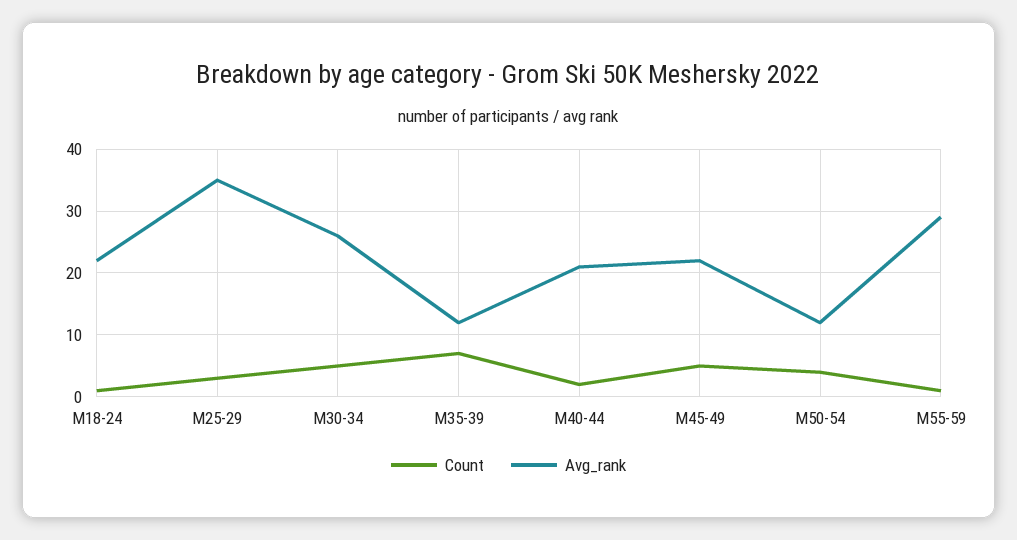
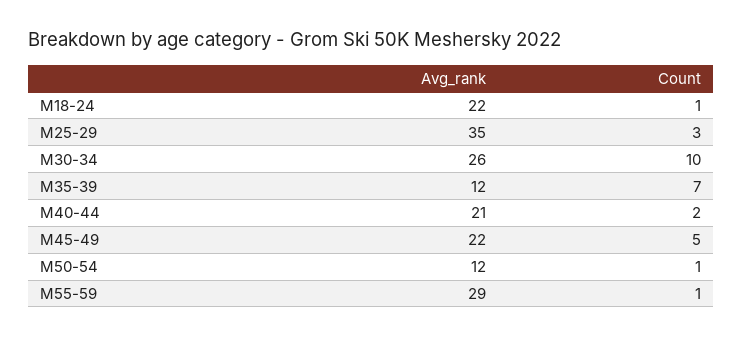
Count, M30-34: 5 -> 10
Count, M50-54: 4 -> 1

